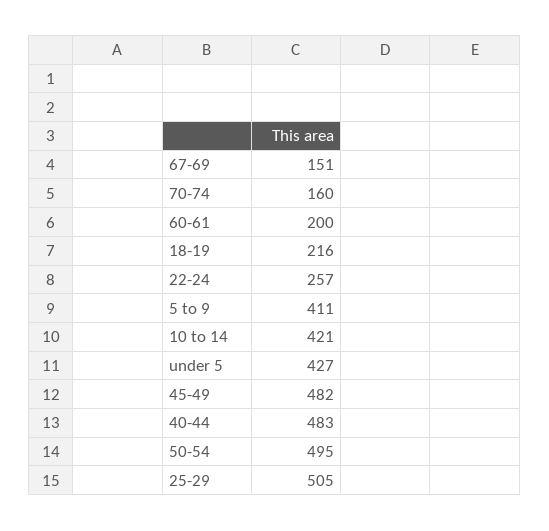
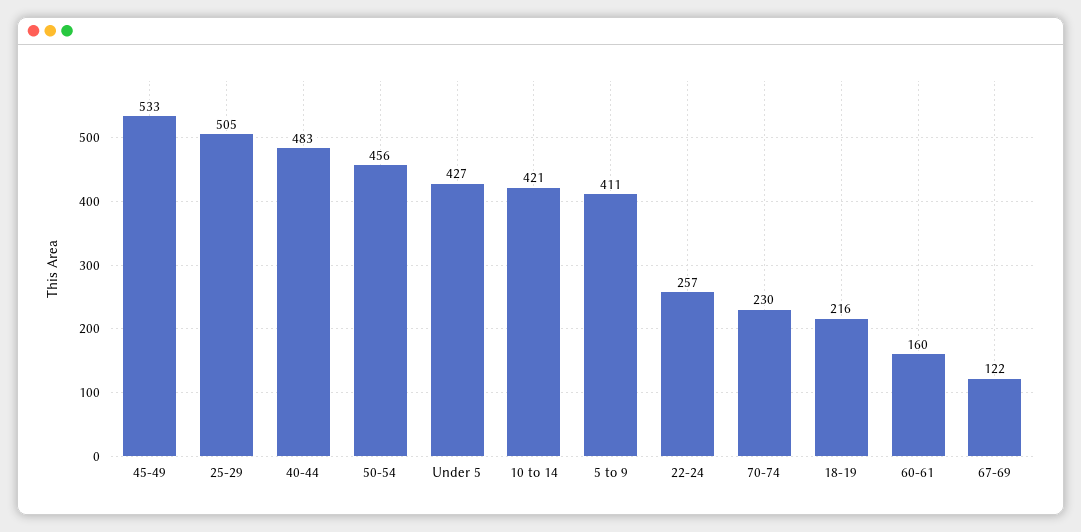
67-69: 151 -> 122
70-74: 160 -> 230
60-61: 200 -> 160
45-49: 482 -> 533
50-54: 495 -> 456

